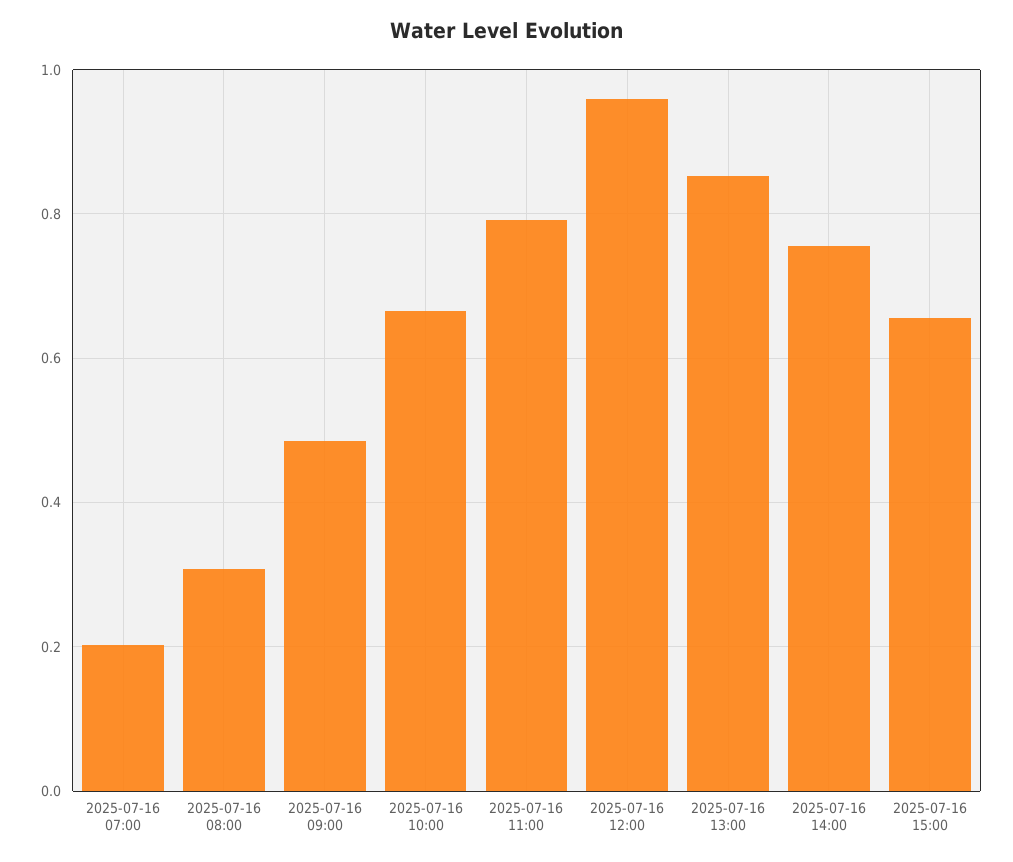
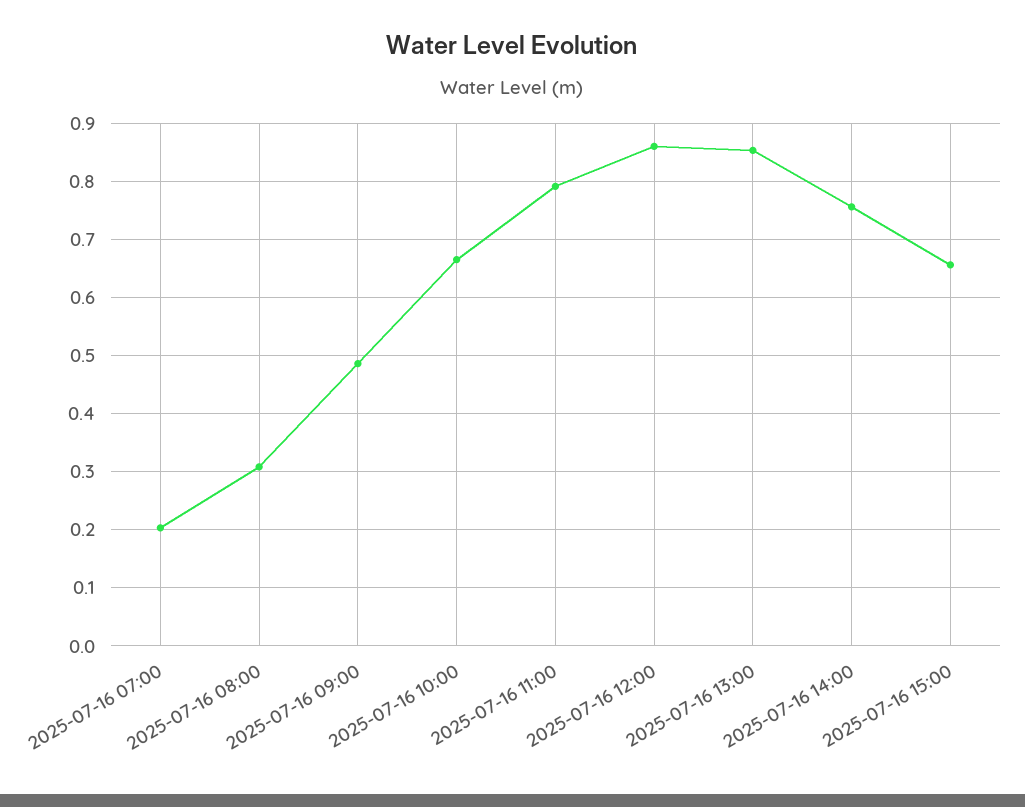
2025-07-16 12:00: 0.96 -> 0.86

